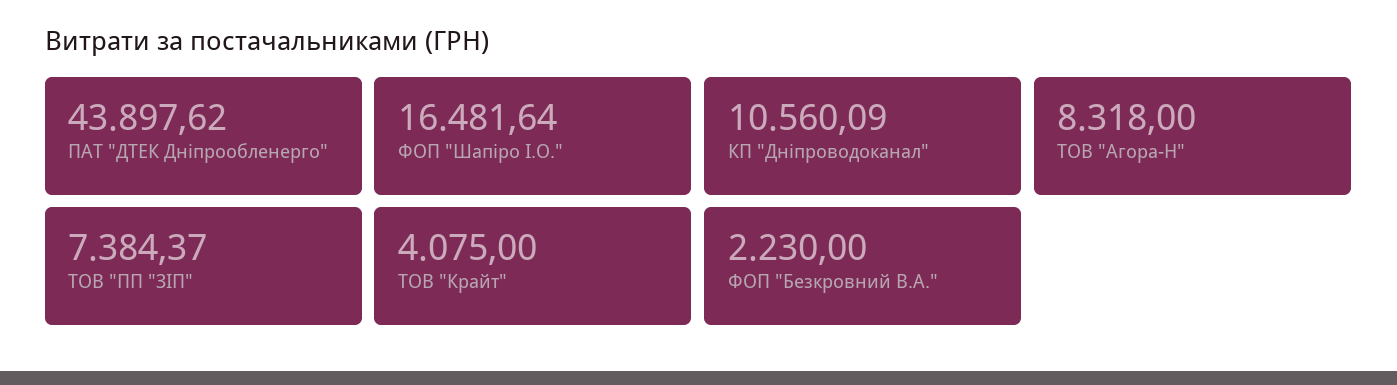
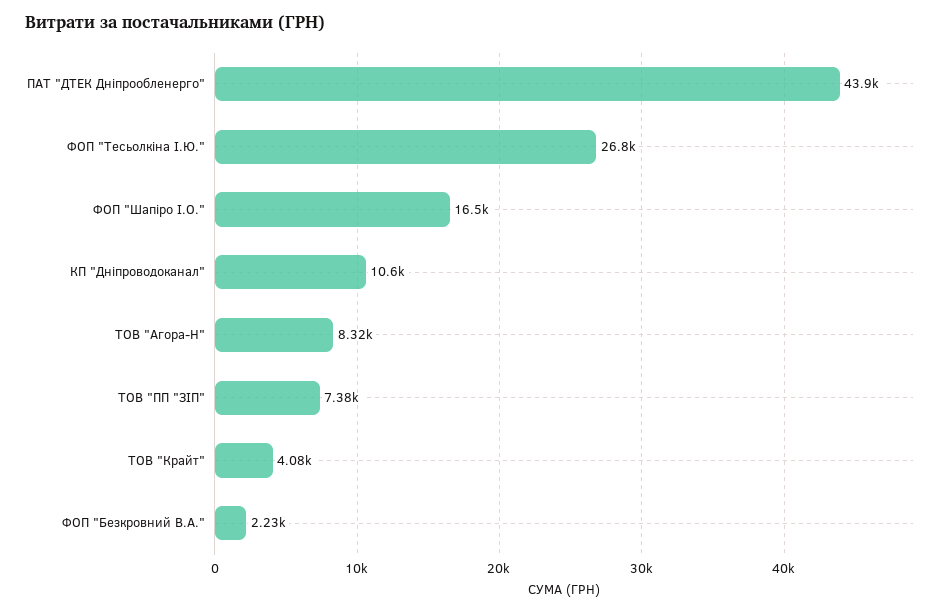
ФОП "Тесьолкіна І.Ю.": none -> 26800

